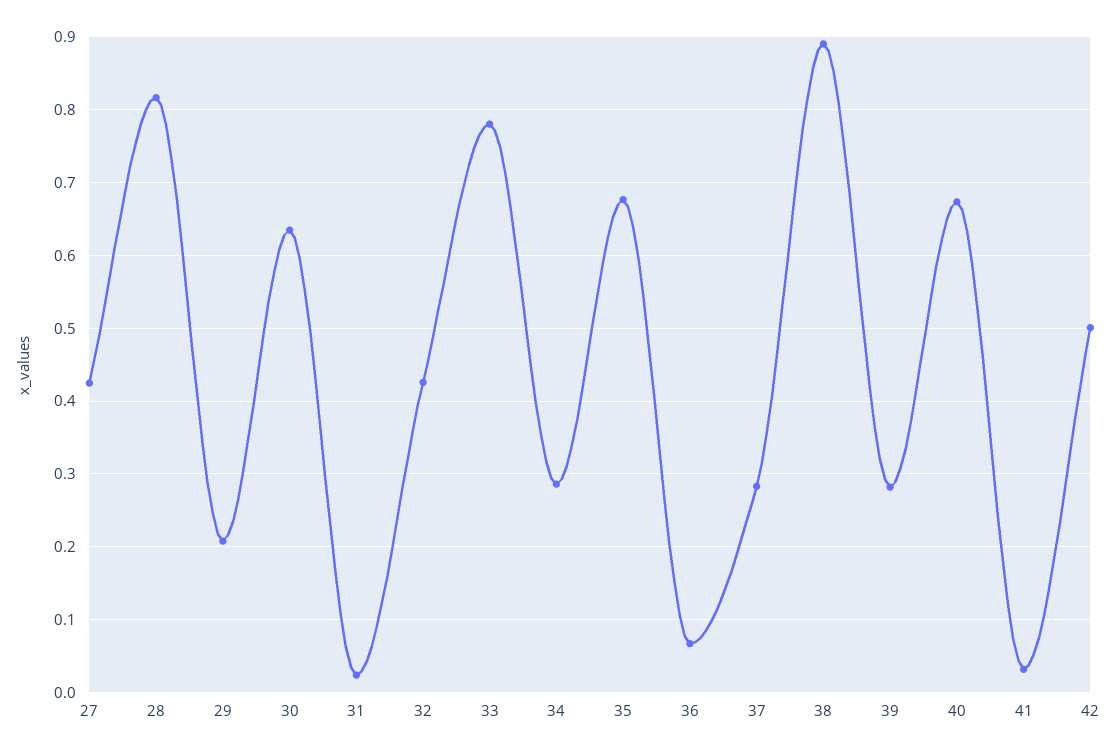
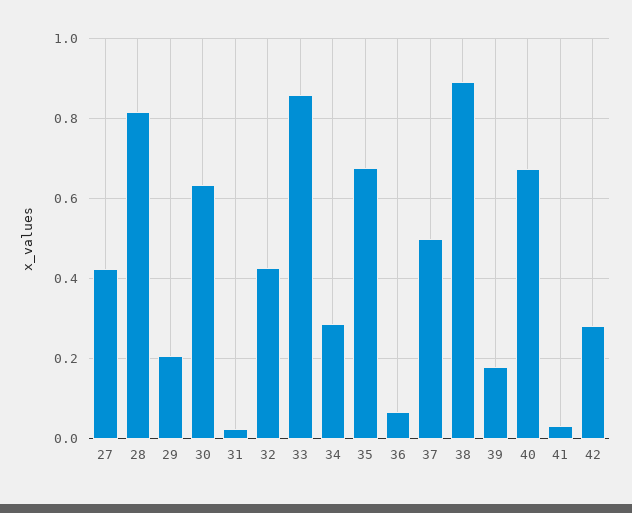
33: 0.78 -> 0.86
37: 0.28 -> 0.5
39: 0.28 -> 0.18
42: 0.5 -> 0.28

